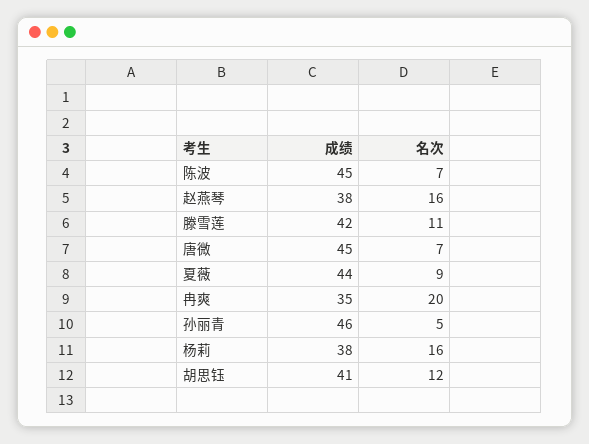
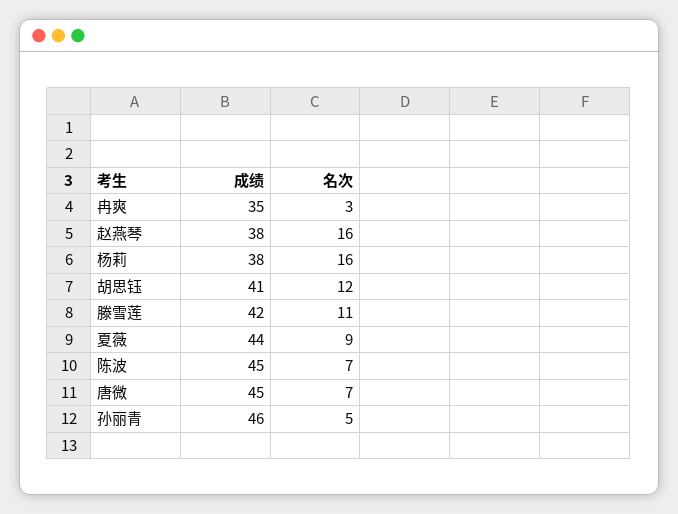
名次, 冉爽: 20 -> 3

